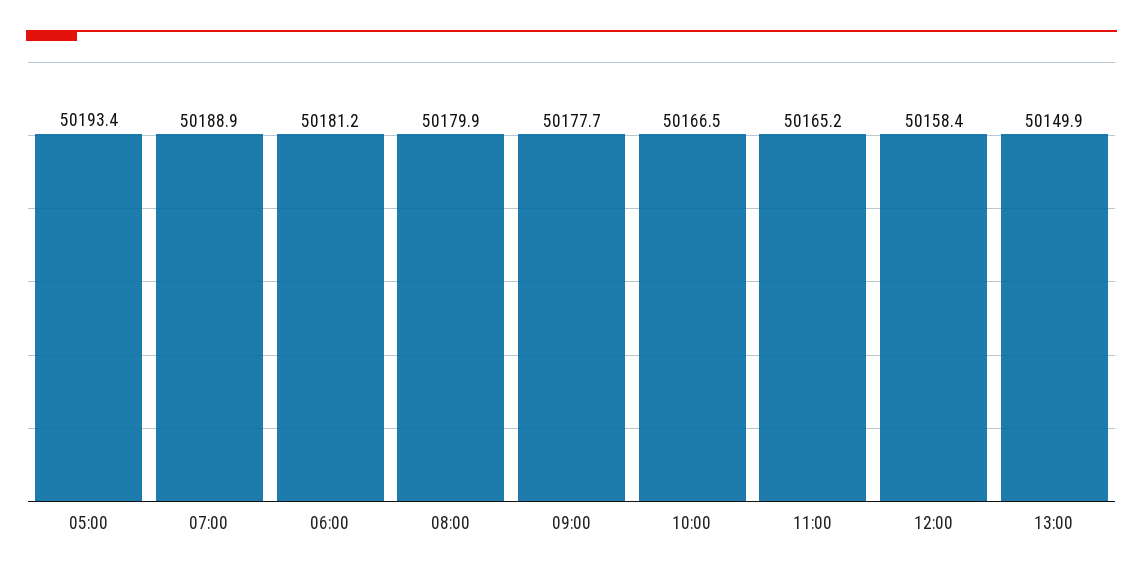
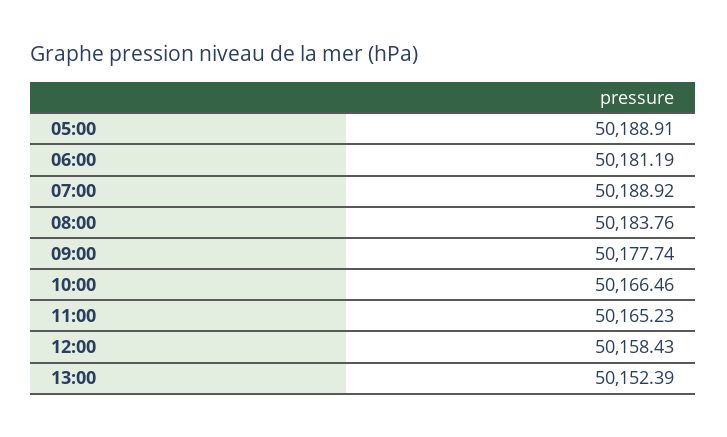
05:00: 50193.4 -> 50188.91
08:00: 50179.9 -> 50183.76
13:00: 50149.9 -> 50152.39

